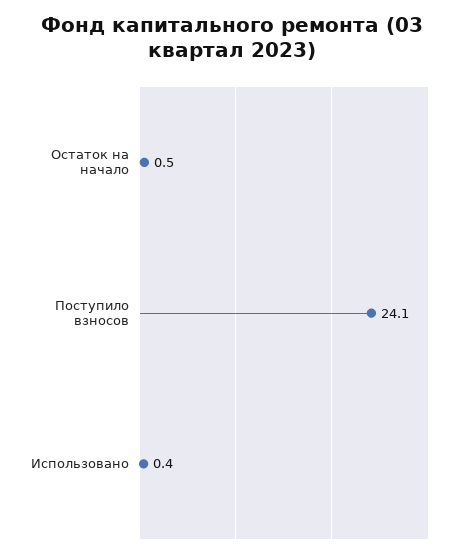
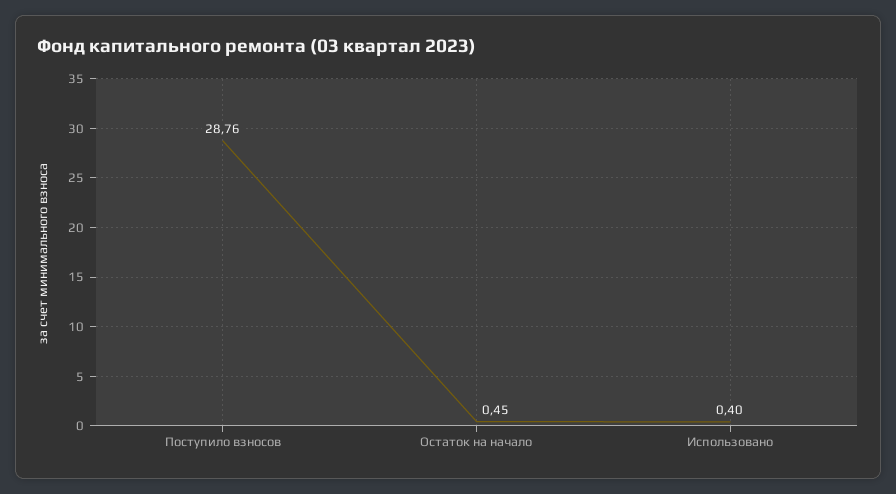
Поступило взносов: 24.1 -> 28.76

